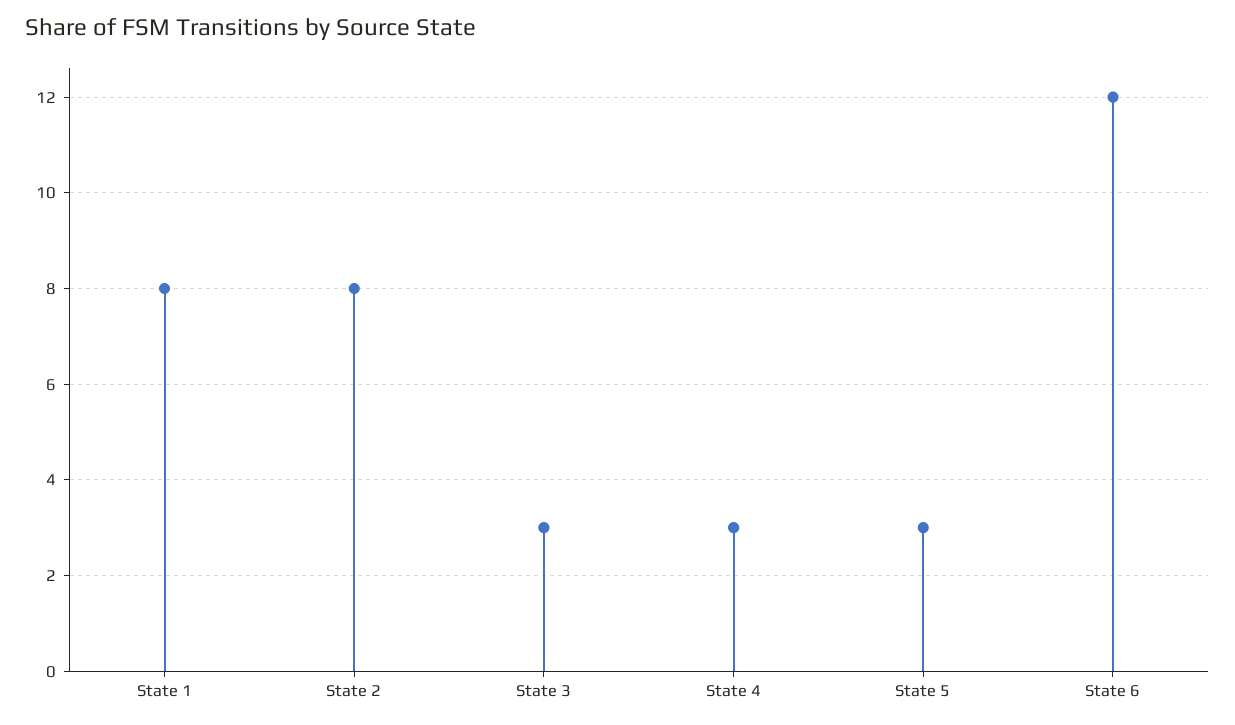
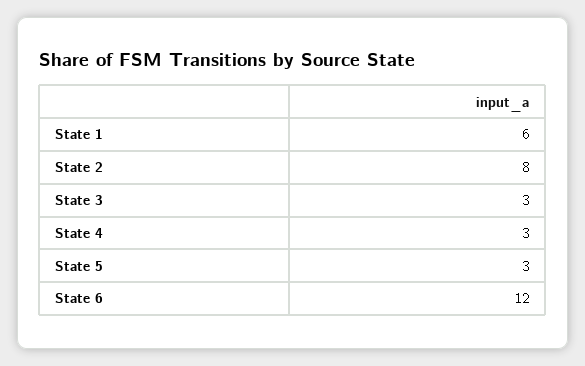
State 1: 8 -> 6

